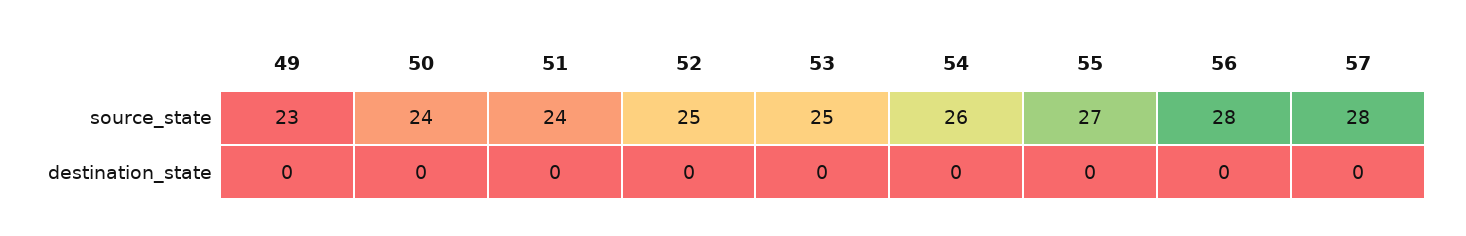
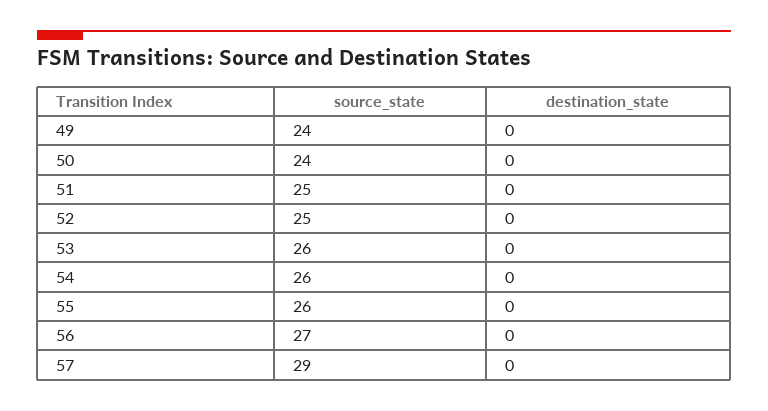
49, source_state: 23 -> 24
51, source_state: 24 -> 25
53, source_state: 25 -> 26
55, source_state: 27 -> 26
56, source_state: 28 -> 27
57, source_state: 28 -> 29

